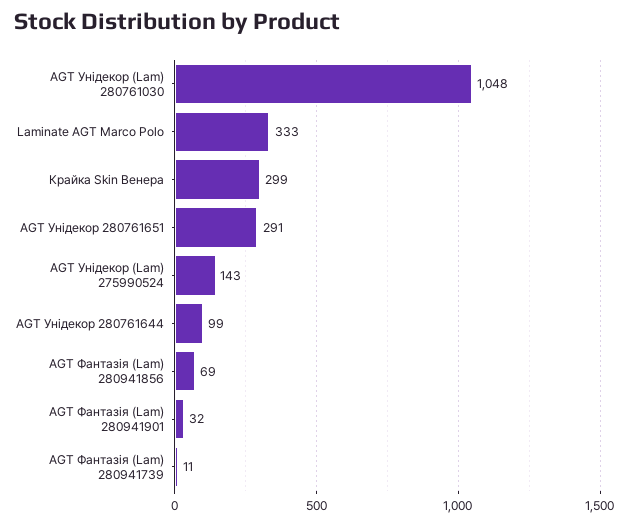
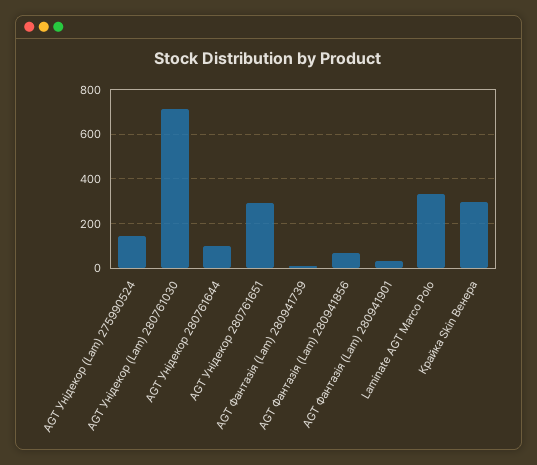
AGT Унідекор (Lam) 280761030: 1048 -> 700

